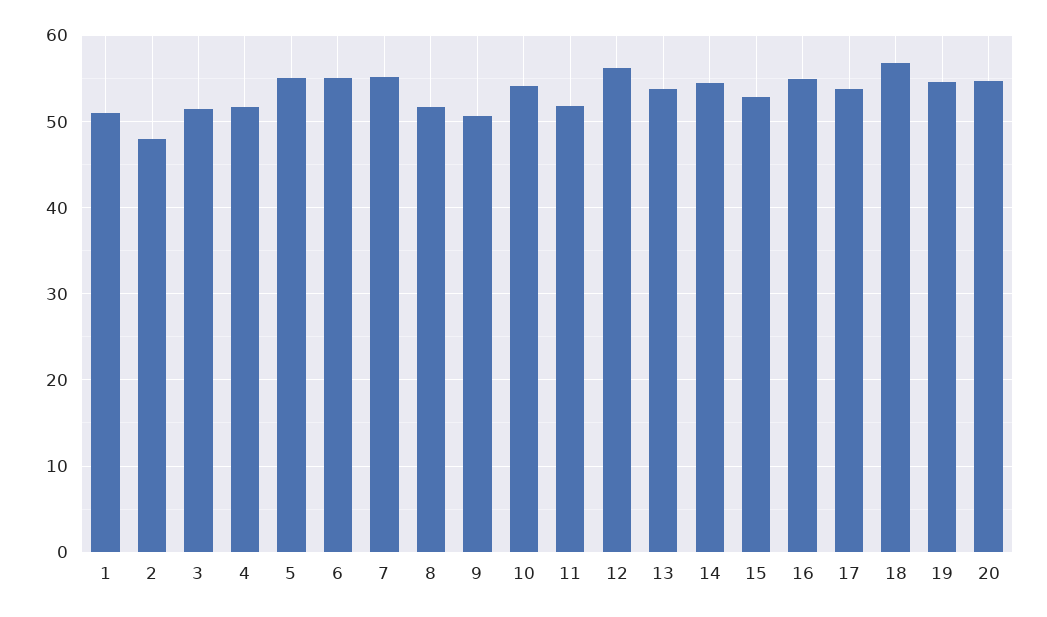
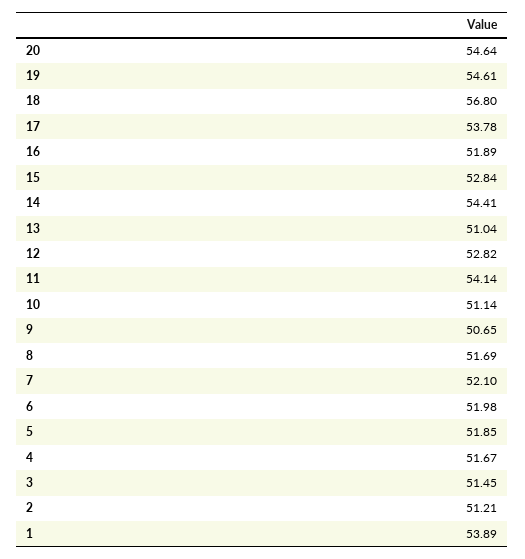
1: 51 -> 53.89
2: 48 -> 51.21
5: 55 -> 51.85
6: 55 -> 51.98
7: 55 -> 52.1
10: 54 -> 51.14
11: 52 -> 54.14
12: 56 -> 52.82
13: 54 -> 51.04
16: 55 -> 51.89

